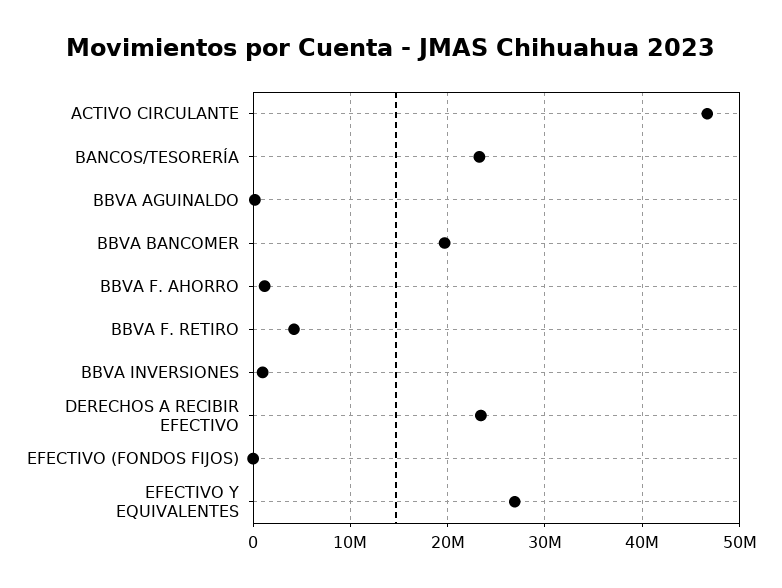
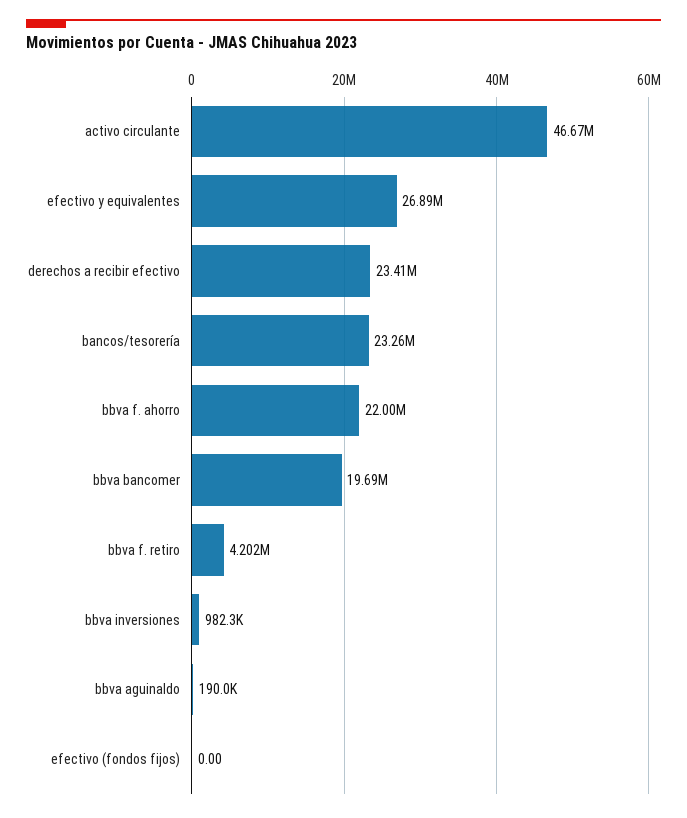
BBVA F. AHORRO: 1000000 -> 22000000

